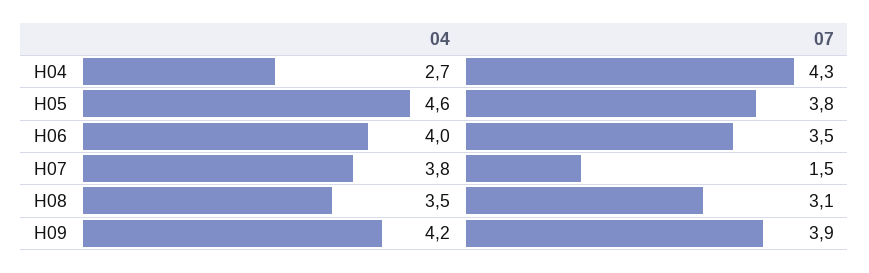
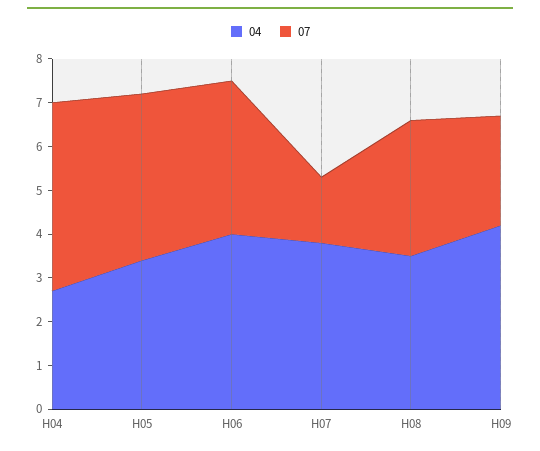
04, H05: 4.6 -> 3.5
07, H09: 3.9 -> 2.5

